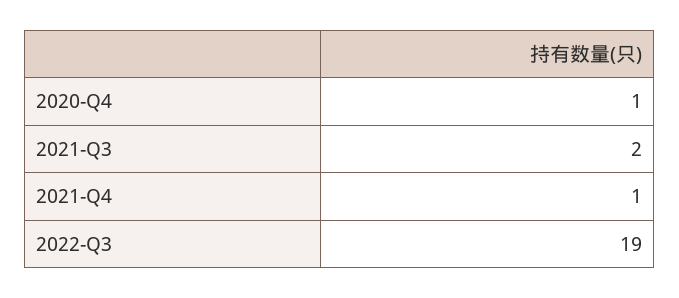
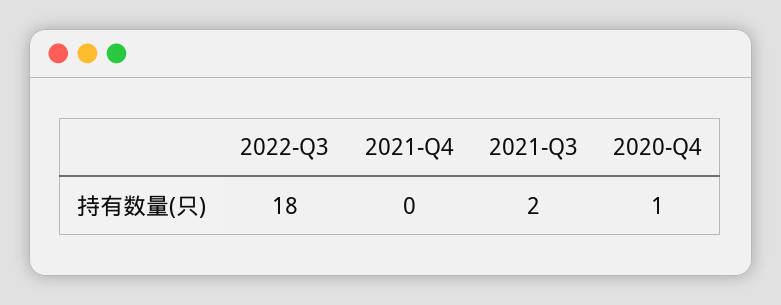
2021-Q4: 1 -> 0
2022-Q3: 19 -> 18

